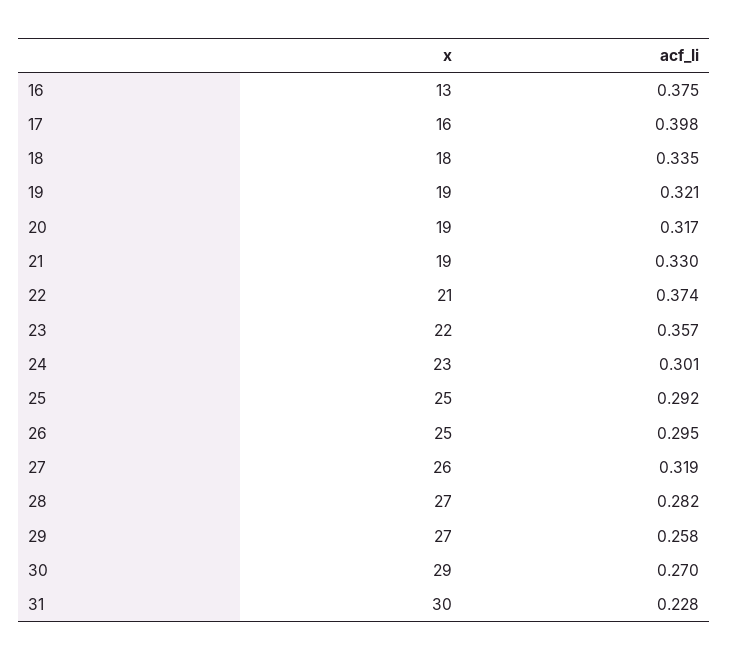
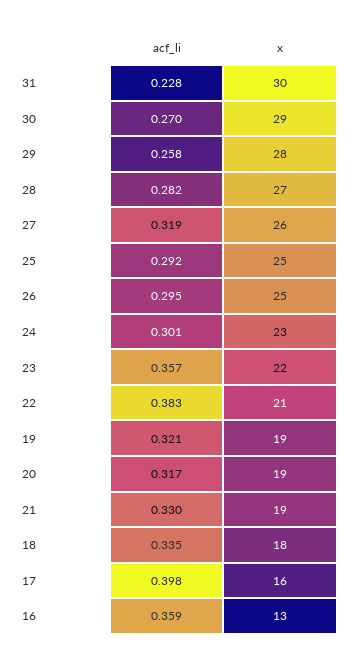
acf_li, 16: 0.375 -> 0.359
acf_li, 22: 0.374 -> 0.383
x, 29: 27 -> 28

